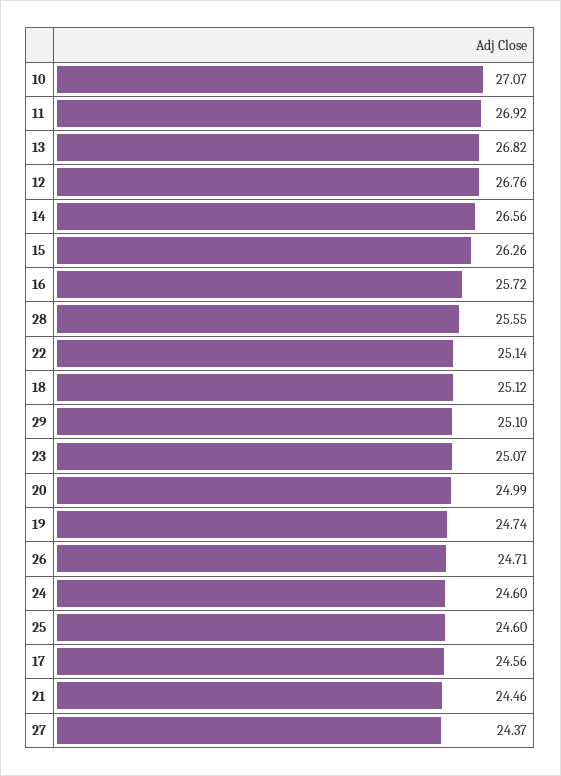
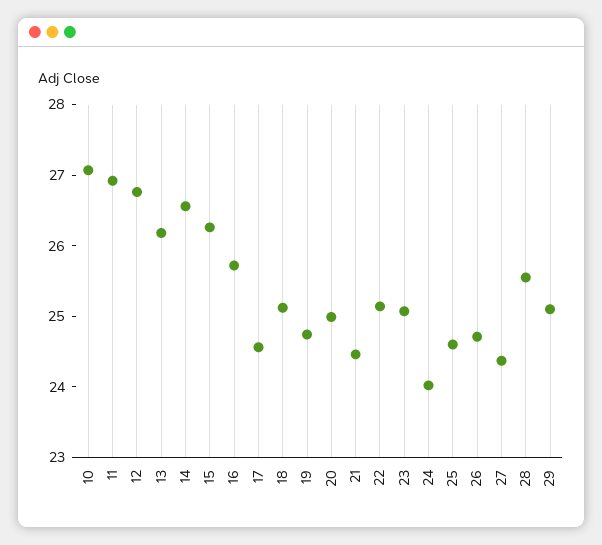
13: 26.82 -> 26.2
24: 24.6 -> 24

